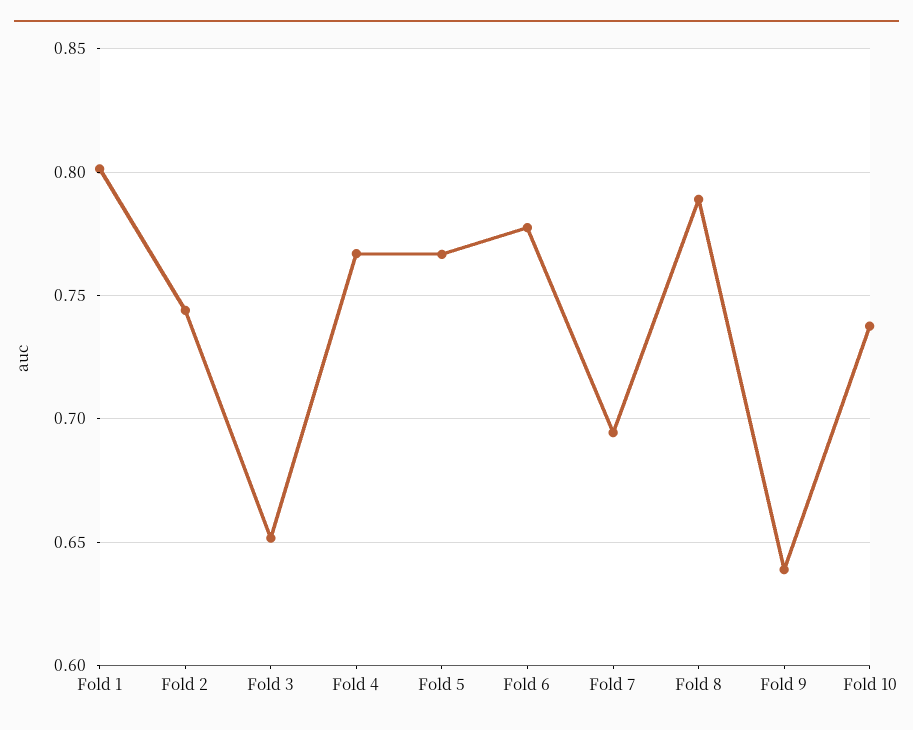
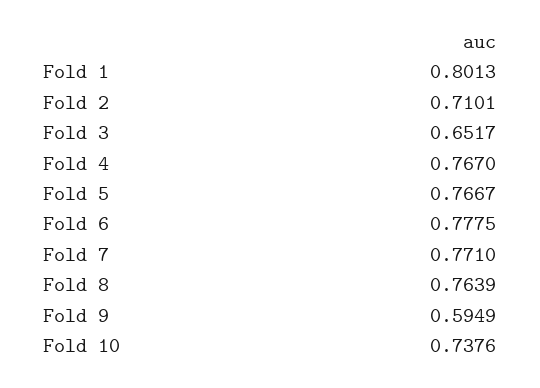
Fold 2: 0.745 -> 0.7101
Fold 7: 0.695 -> 0.771
Fold 8: 0.79 -> 0.7639
Fold 9: 0.64 -> 0.5949

